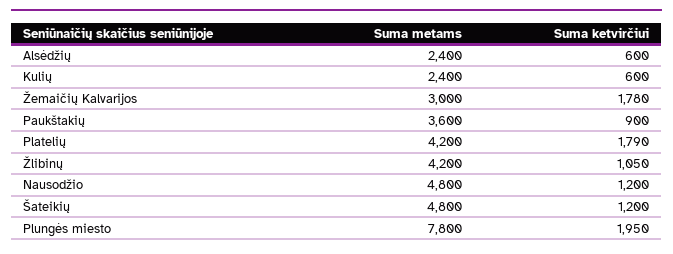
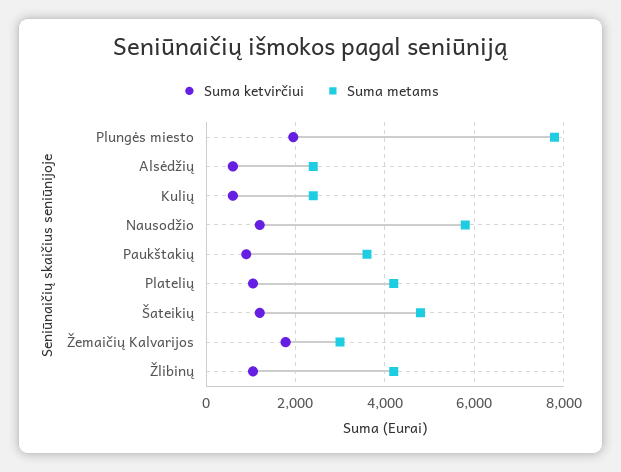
Suma ketvirčiui, Platelių: 1790 -> 1000
Suma metams, Nausodžio: 4800 -> 5800

